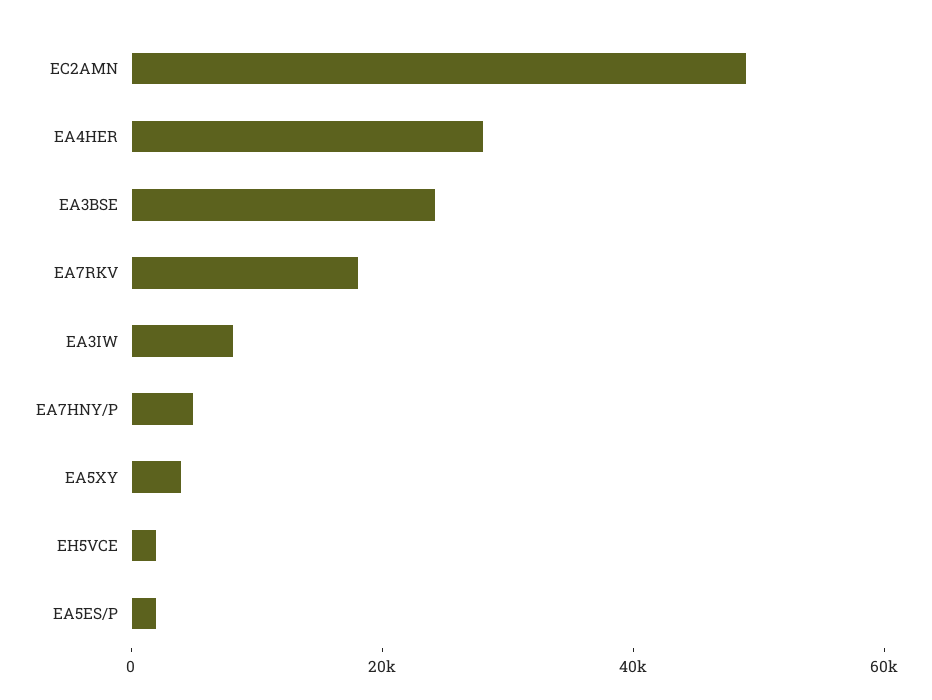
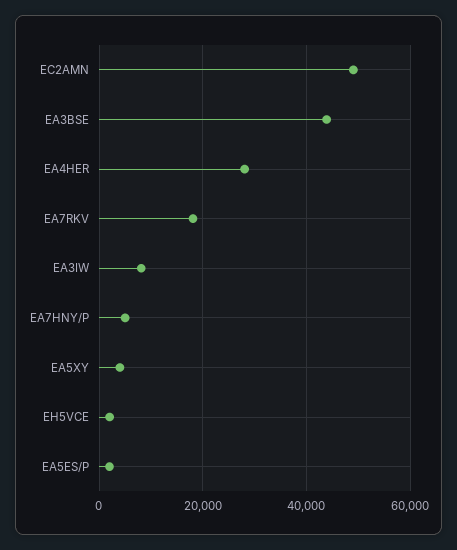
EA3BSE: 25000 -> 44000

